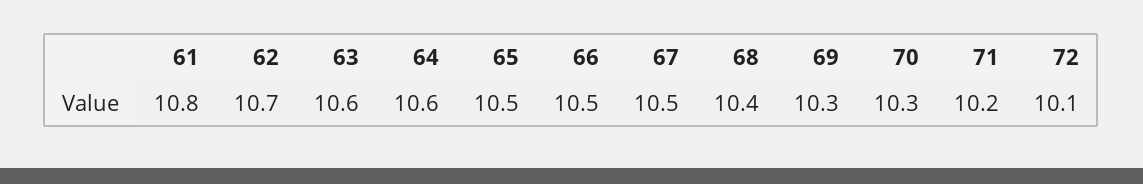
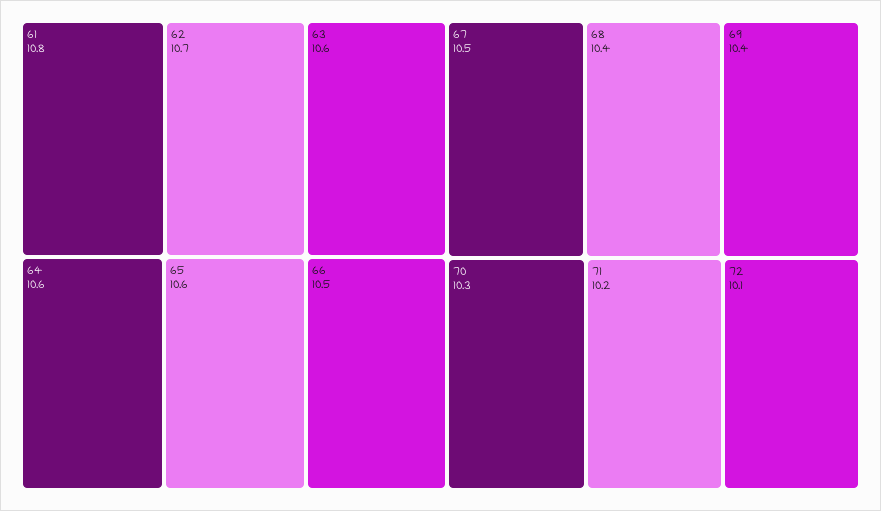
65: 10.5 -> 10.6
69: 10.3 -> 10.4

